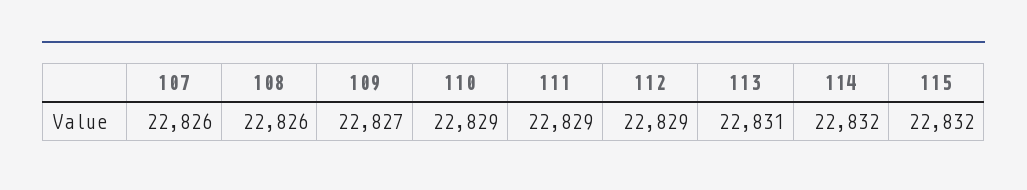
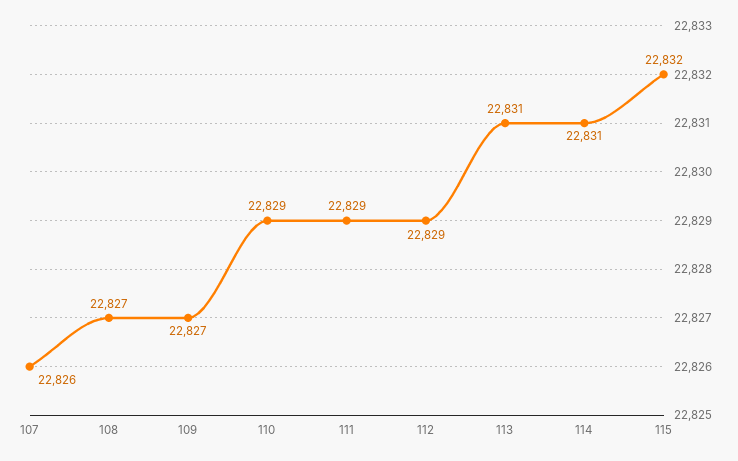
108: 22826 -> 22827
114: 22832 -> 22831

